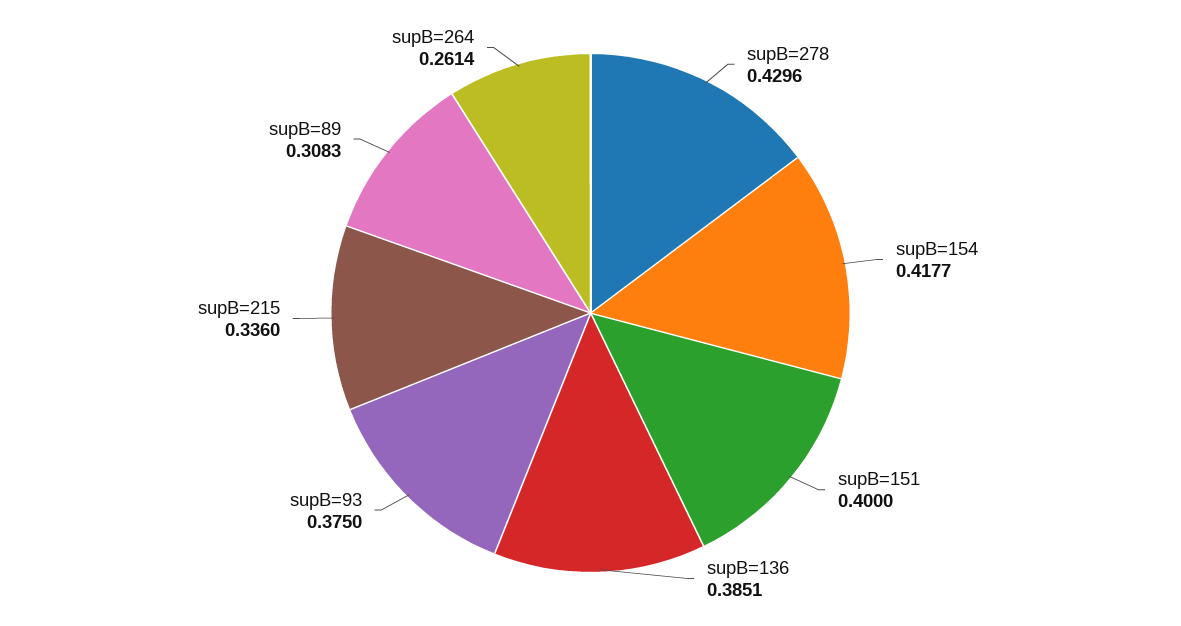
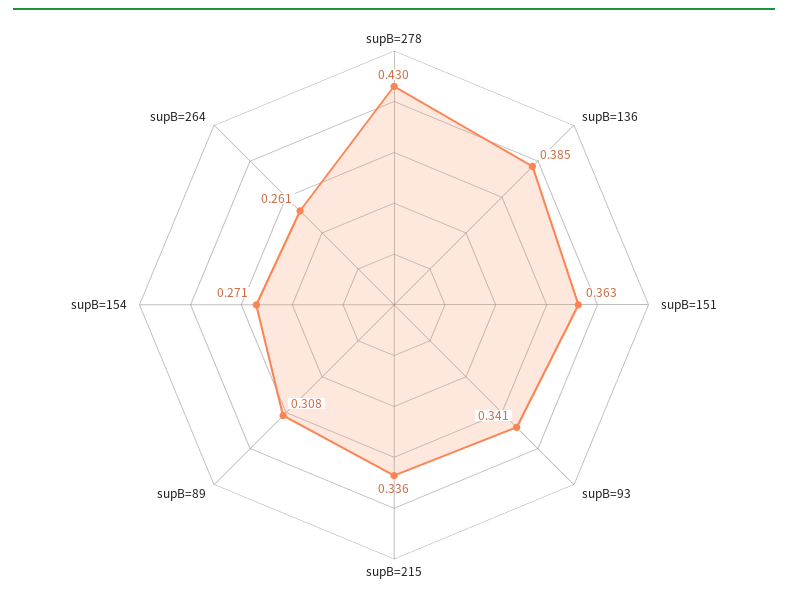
supB=154: 0.4177 -> 0.271
supB=151: 0.4 -> 0.363
supB=93: 0.375 -> 0.341

